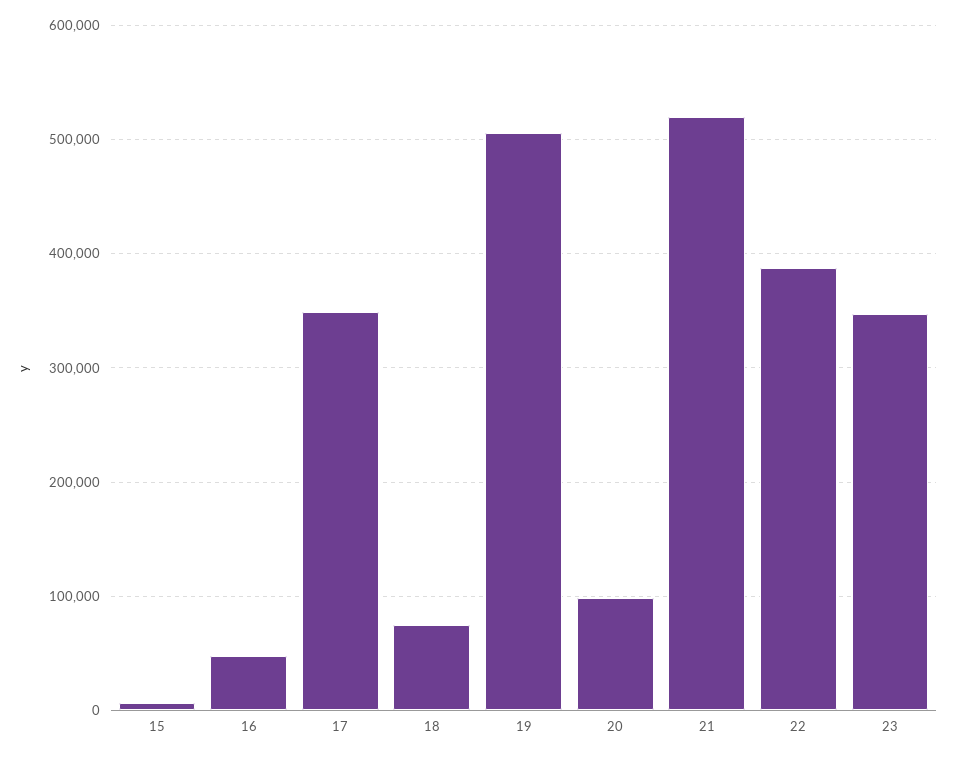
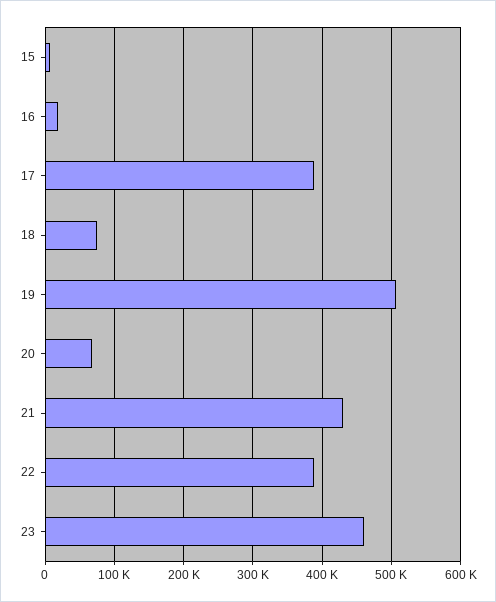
16: 50000 -> 20000
17: 350000 -> 390000
20: 100000 -> 70000
21: 520000 -> 430000
23: 350000 -> 460000

